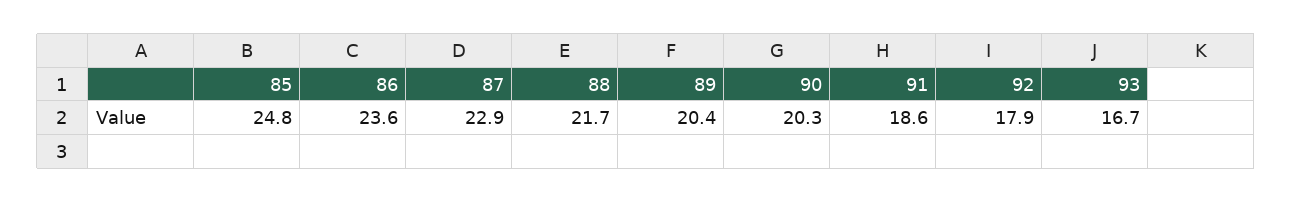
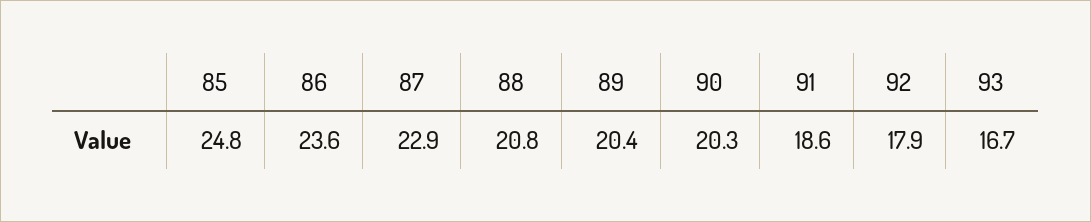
88: 21.7 -> 20.8

